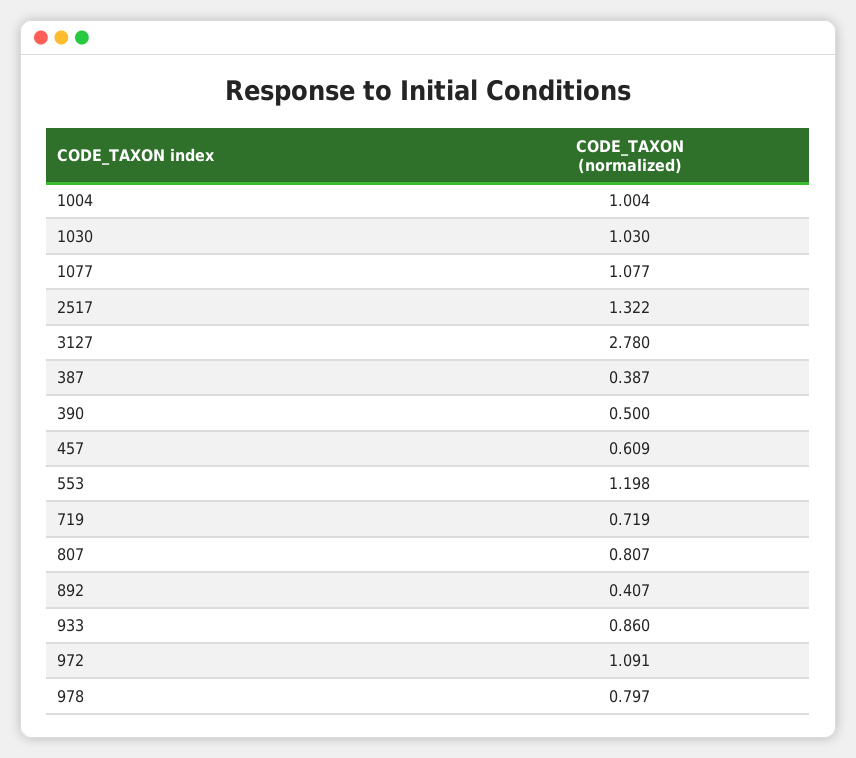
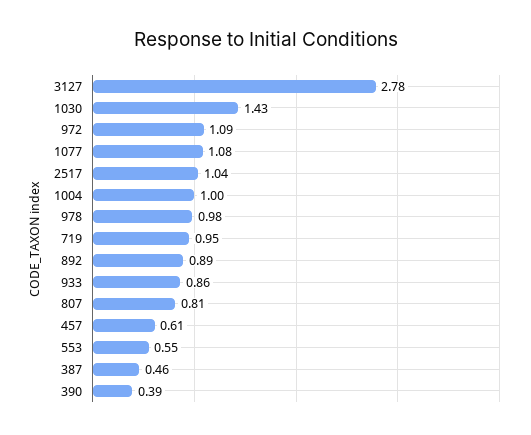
1030: 1.03 -> 1.43
2517: 1.322 -> 1.04
387: 0.387 -> 0.46
390: 0.5 -> 0.39
553: 1.198 -> 0.55
719: 0.719 -> 0.95
892: 0.407 -> 0.89
978: 0.797 -> 0.98

